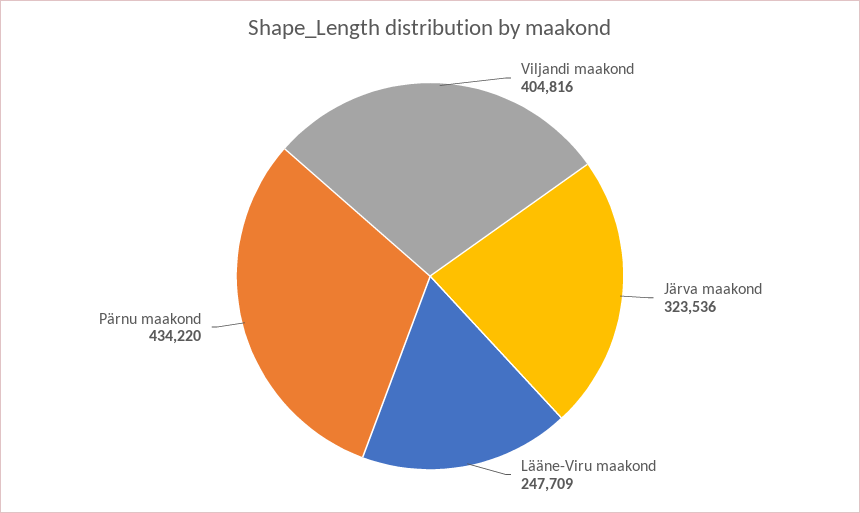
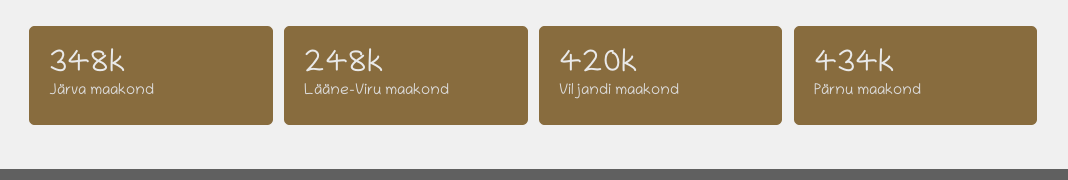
Viljandi maakond: 404816 -> 420000
Järva maakond: 323536 -> 348000

